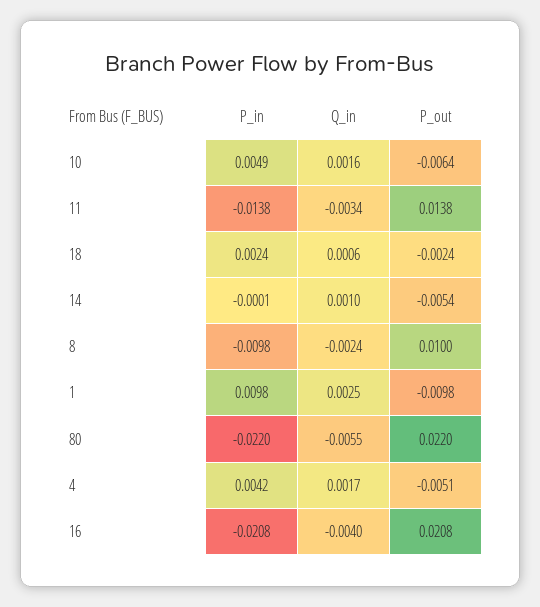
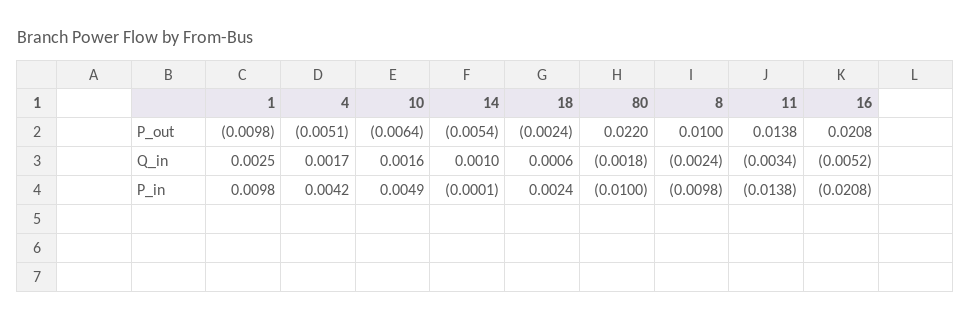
P_in, 80: -0.022 -> -0.01
Q_in, 80: -0.0055 -> -0.0018
Q_in, 16: -0.004 -> -0.0052

